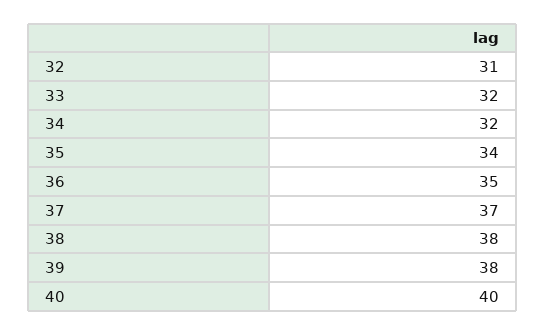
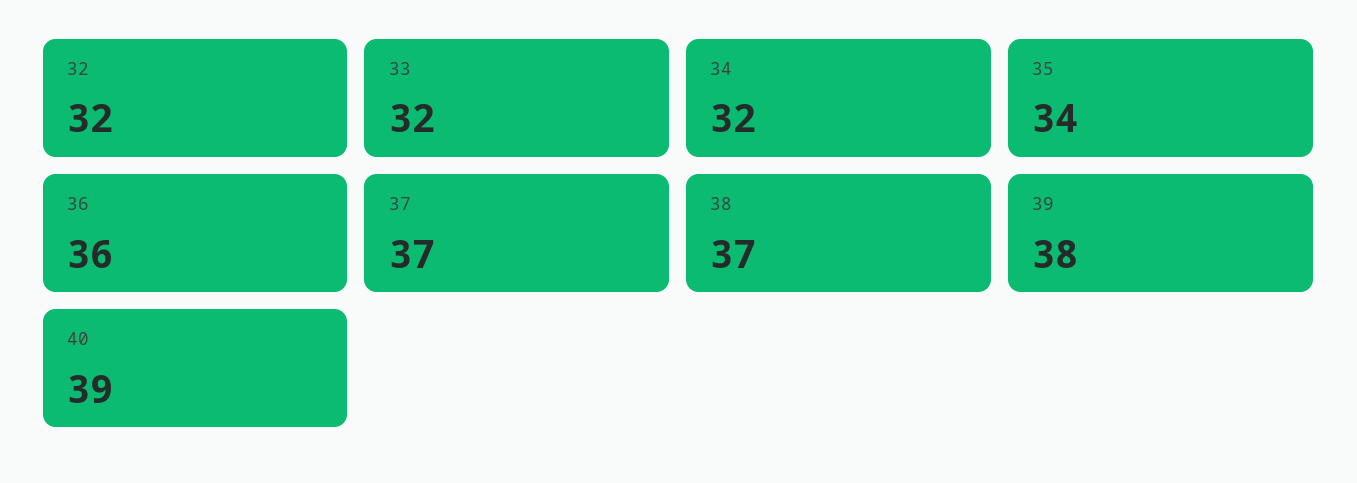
32: 31 -> 32
36: 35 -> 36
38: 38 -> 37
40: 40 -> 39

